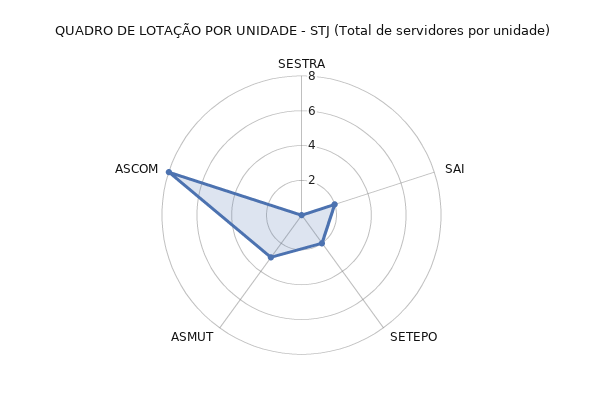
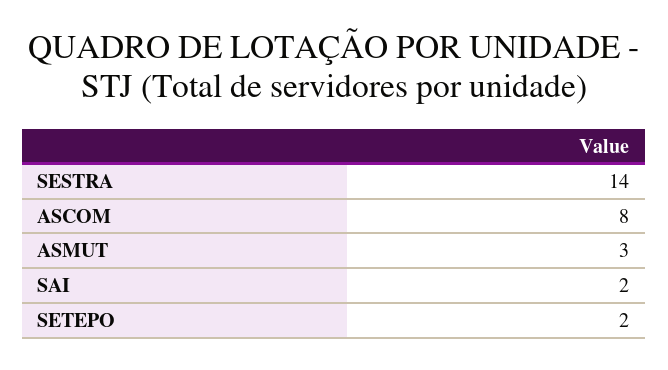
SESTRA: 0 -> 14

